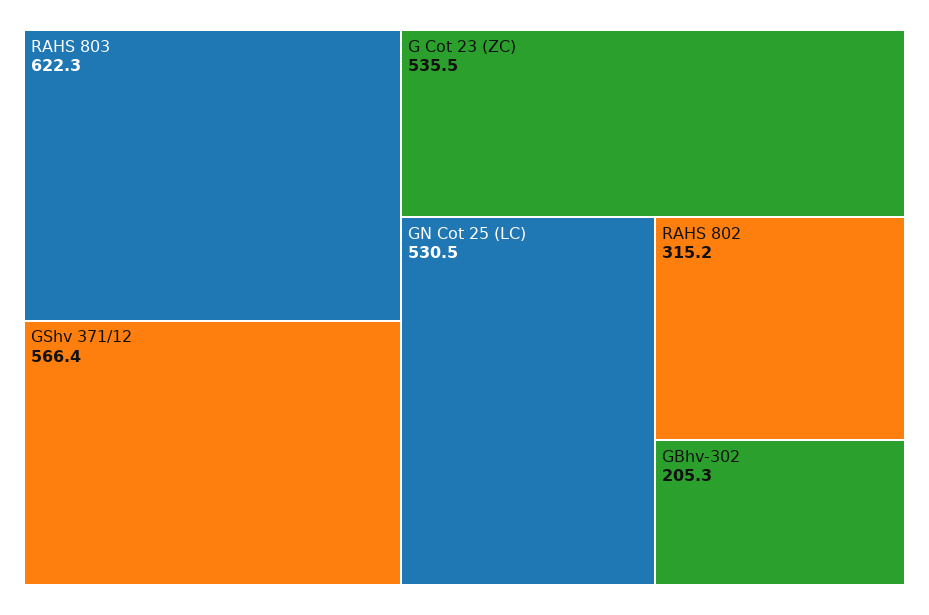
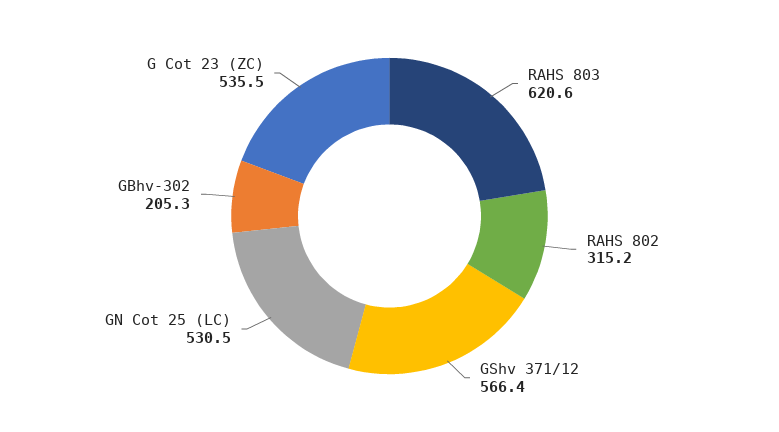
RAHS 803: 622.3 -> 620.6

